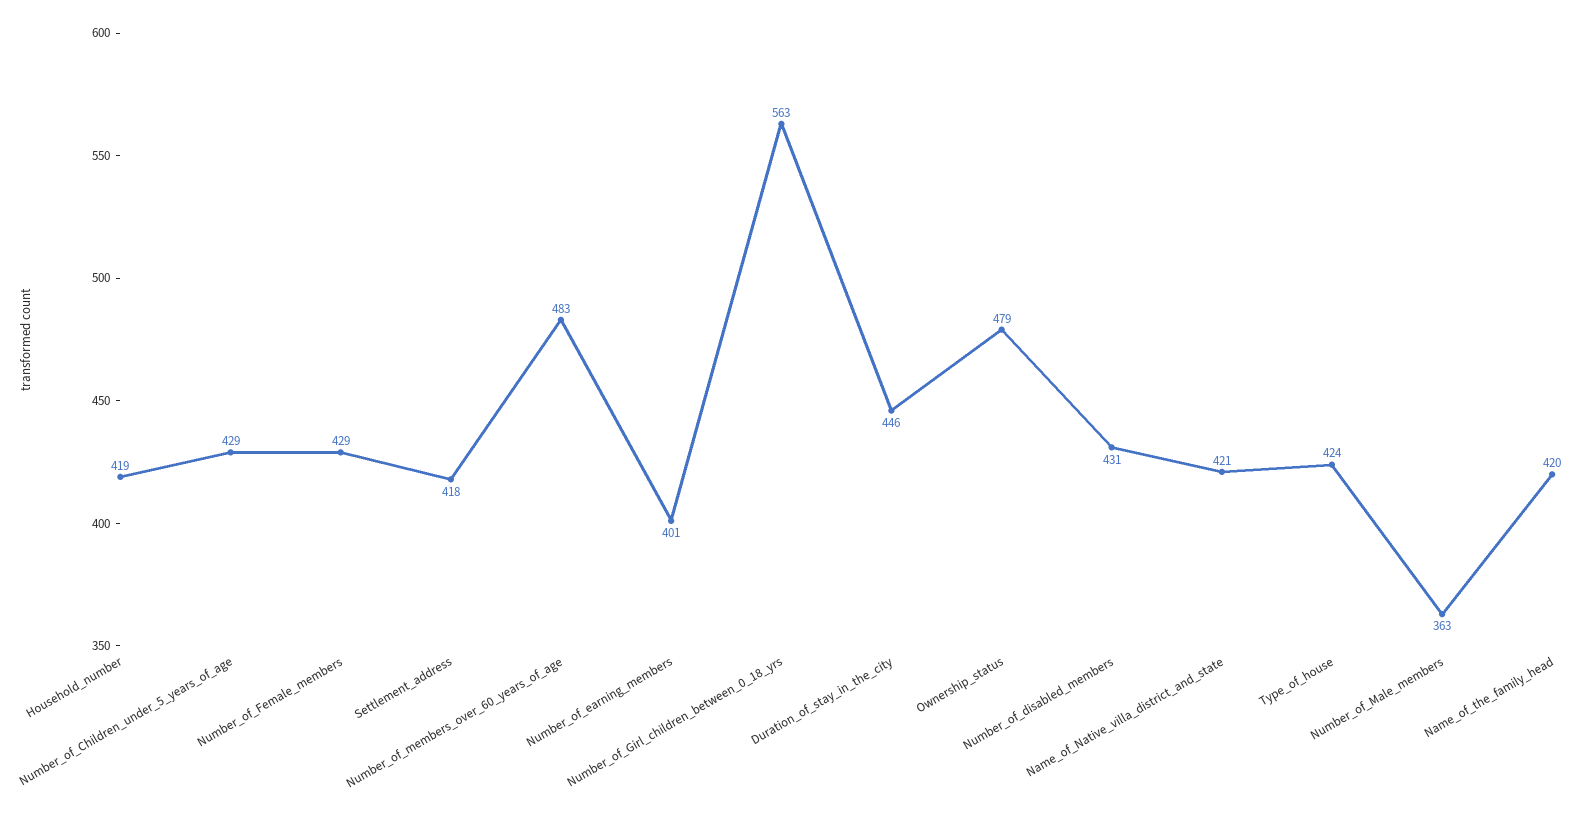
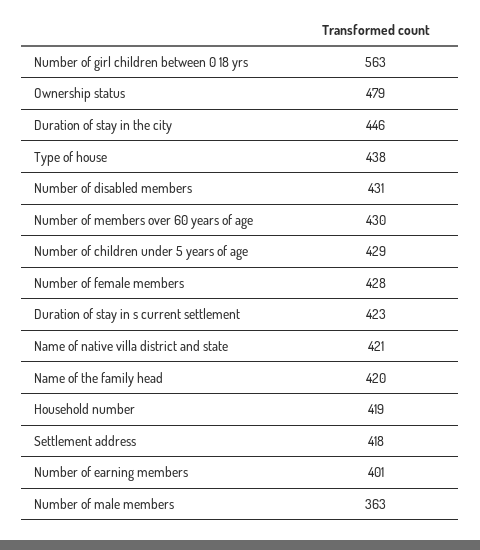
Number_of_Female_members: 429 -> 428
Number_of_members_over_60_years_of_age: 483 -> 430
Type_of_house: 424 -> 438
Duration of stay in s current settlement: none -> 423

